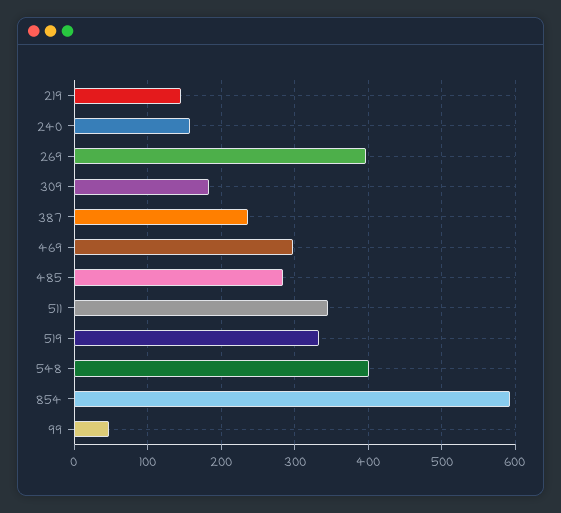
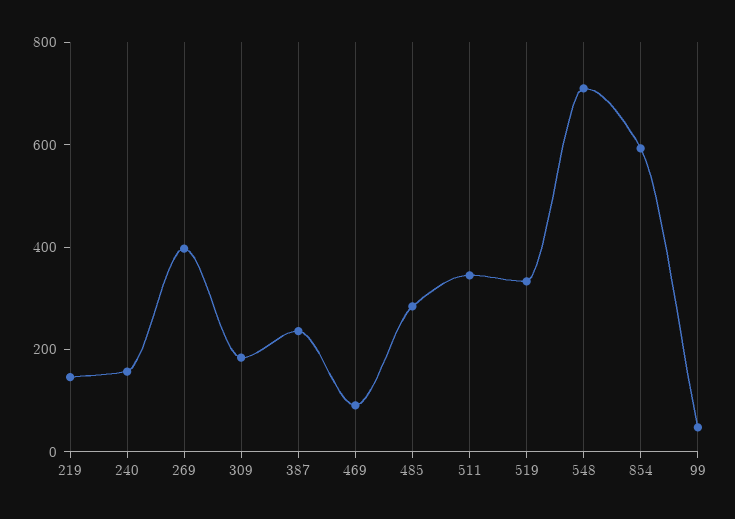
469: 300 -> 100
548: 400 -> 700

